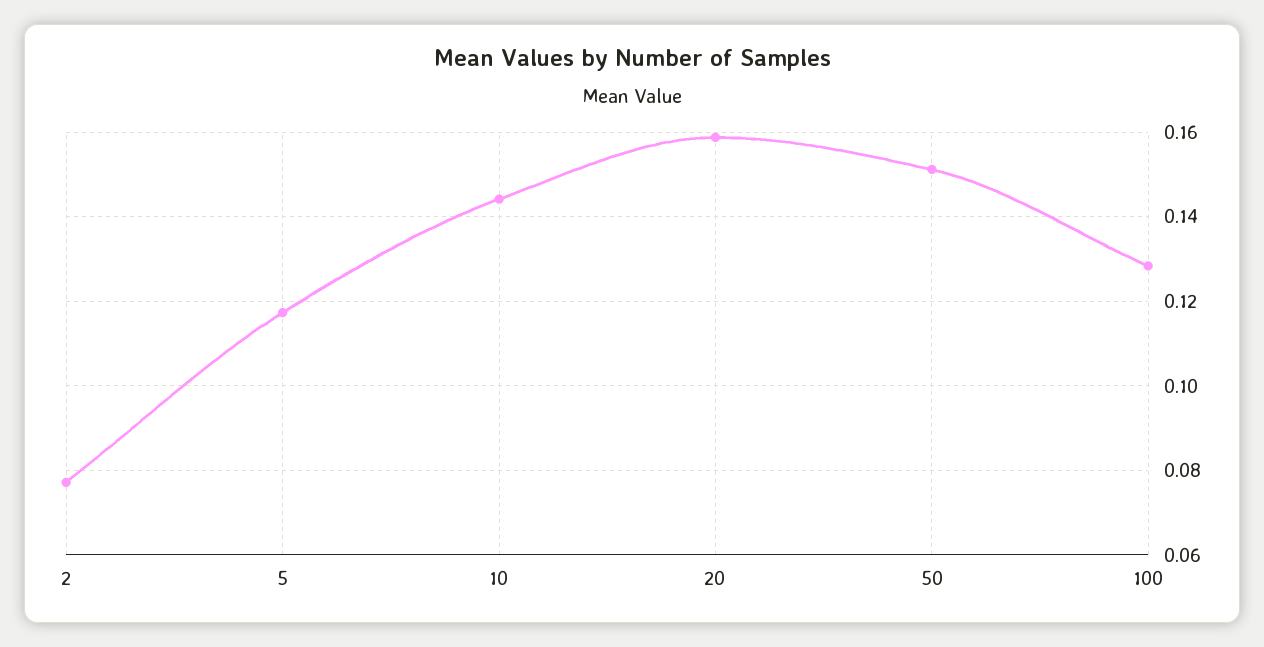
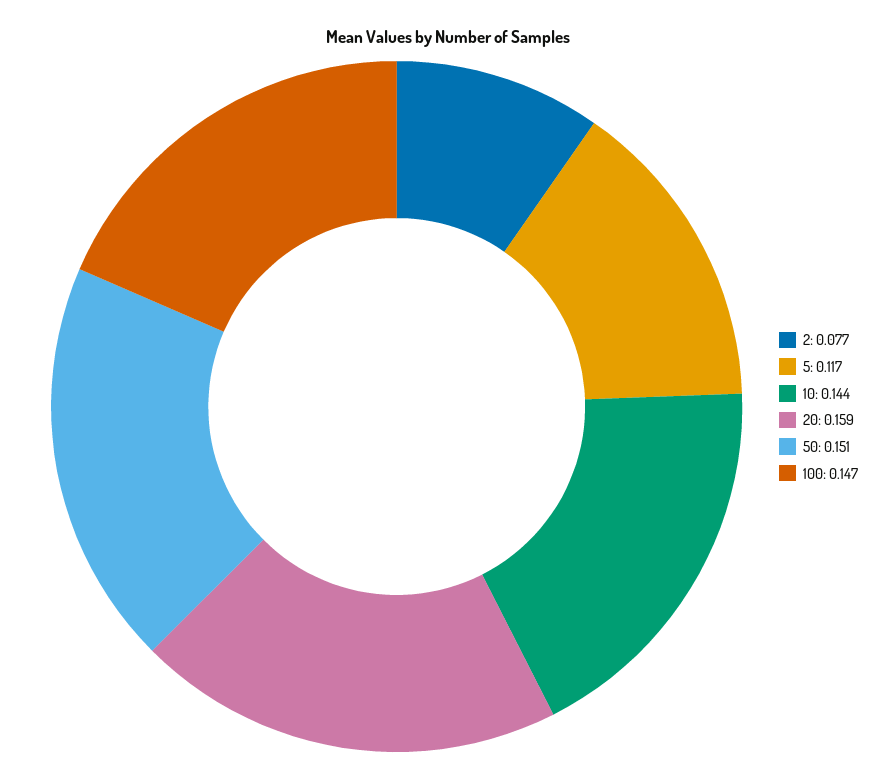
100: 0.128 -> 0.147

